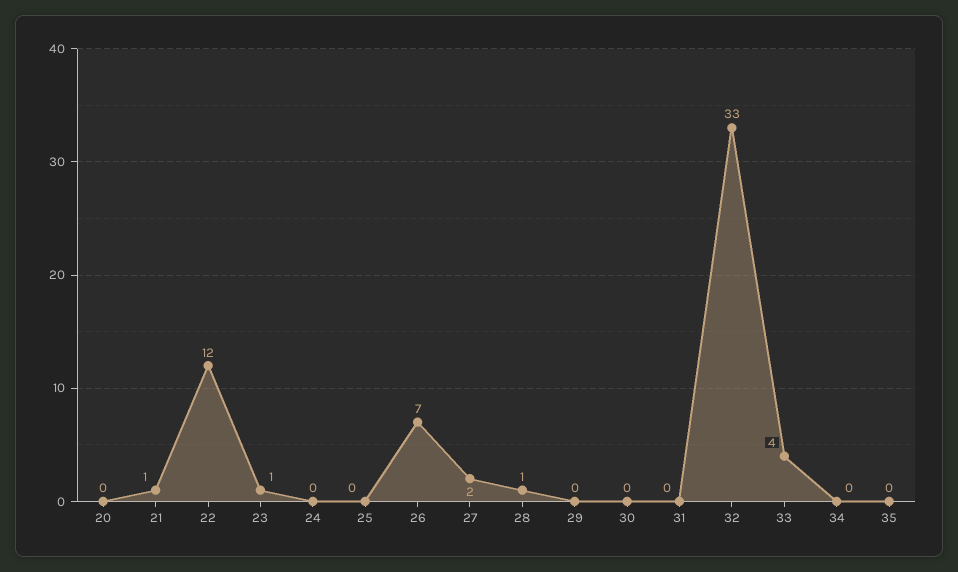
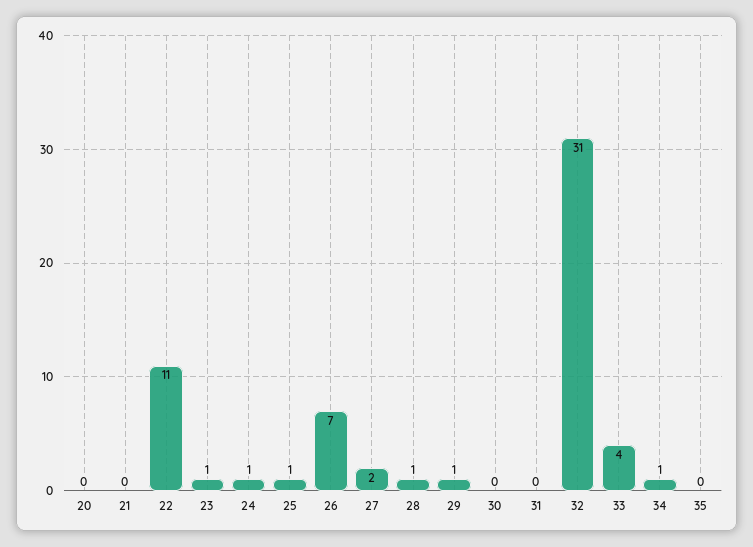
21: 1 -> 0
22: 12 -> 11
24: 0 -> 1
25: 0 -> 1
29: 0 -> 1
32: 33 -> 31
34: 0 -> 1

